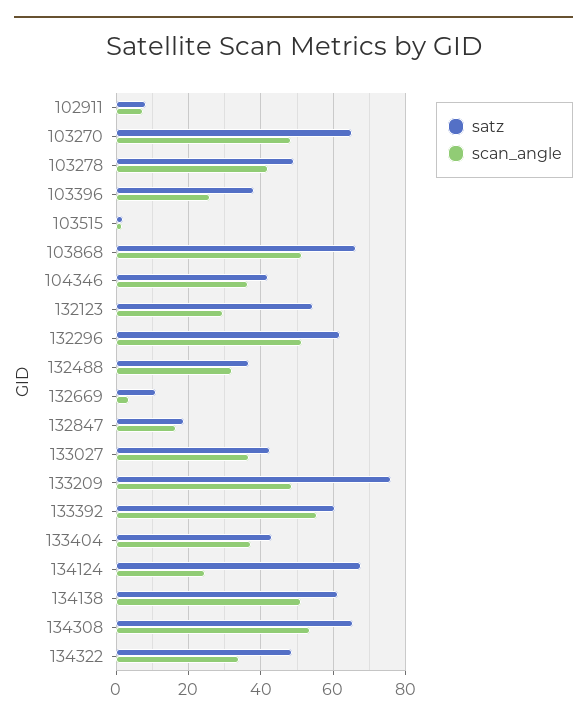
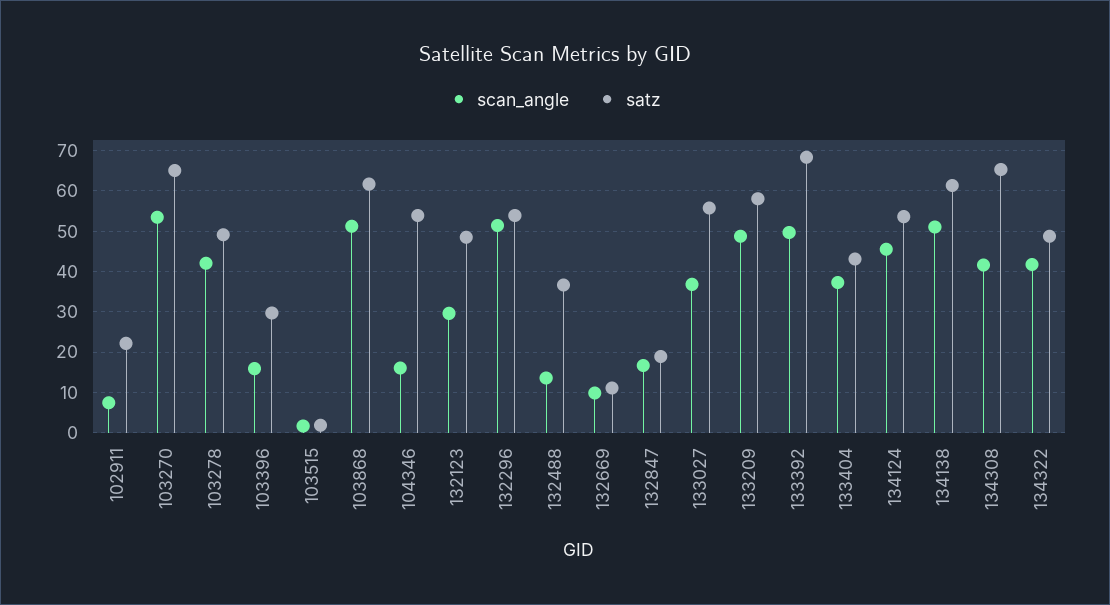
satz, 102911: 8 -> 22
scan_angle, 103270: 48 -> 54
satz, 103396: 38 -> 30
scan_angle, 103396: 26 -> 16
satz, 103868: 66 -> 62
satz, 104346: 42 -> 54
scan_angle, 104346: 36 -> 16
satz, 132123: 54 -> 48
satz, 132296: 62 -> 54
scan_angle, 132488: 32 -> 14
scan_angle, 132669: 4 -> 10
satz, 133027: 42 -> 56
satz, 133209: 76 -> 58
satz, 133392: 60 -> 68
scan_angle, 133392: 56 -> 50
satz, 134124: 68 -> 54
scan_angle, 134124: 24 -> 46
scan_angle, 134308: 54 -> 42
scan_angle, 134322: 34 -> 42

